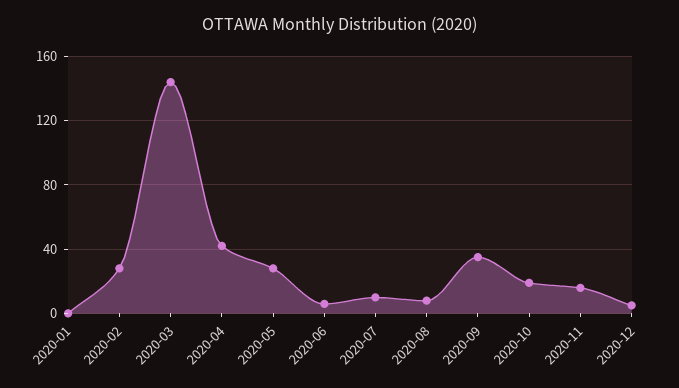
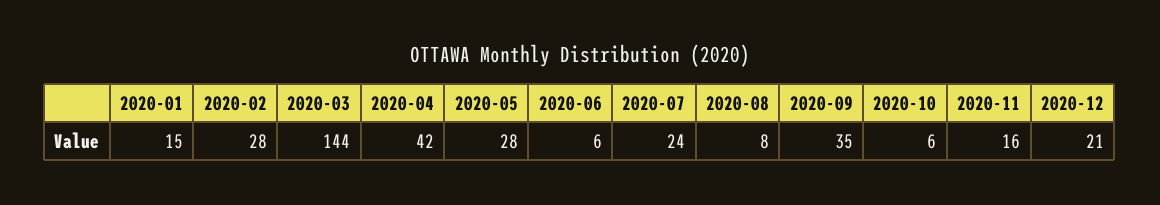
2020-01: 0 -> 15
2020-07: 10 -> 24
2020-10: 20 -> 6
2020-12: 5 -> 21

